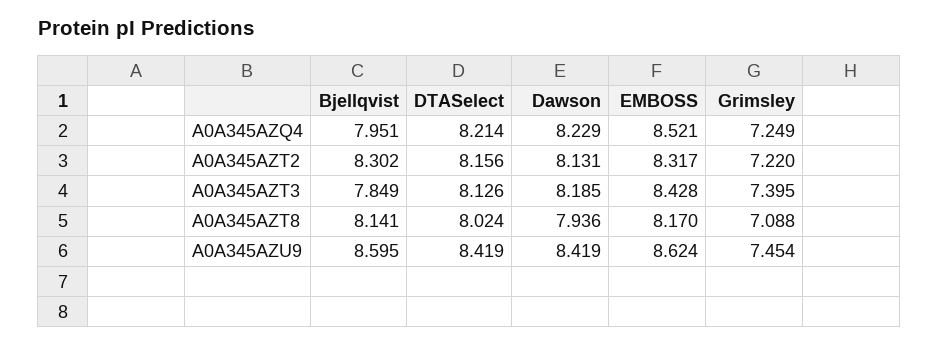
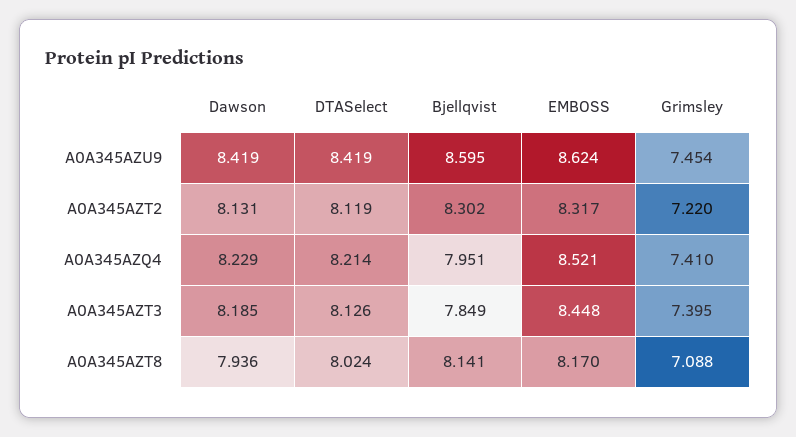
Grimsley, A0A345AZQ4: 7.249 -> 7.41
DTASelect, A0A345AZT2: 8.156 -> 8.119
EMBOSS, A0A345AZT3: 8.428 -> 8.448

